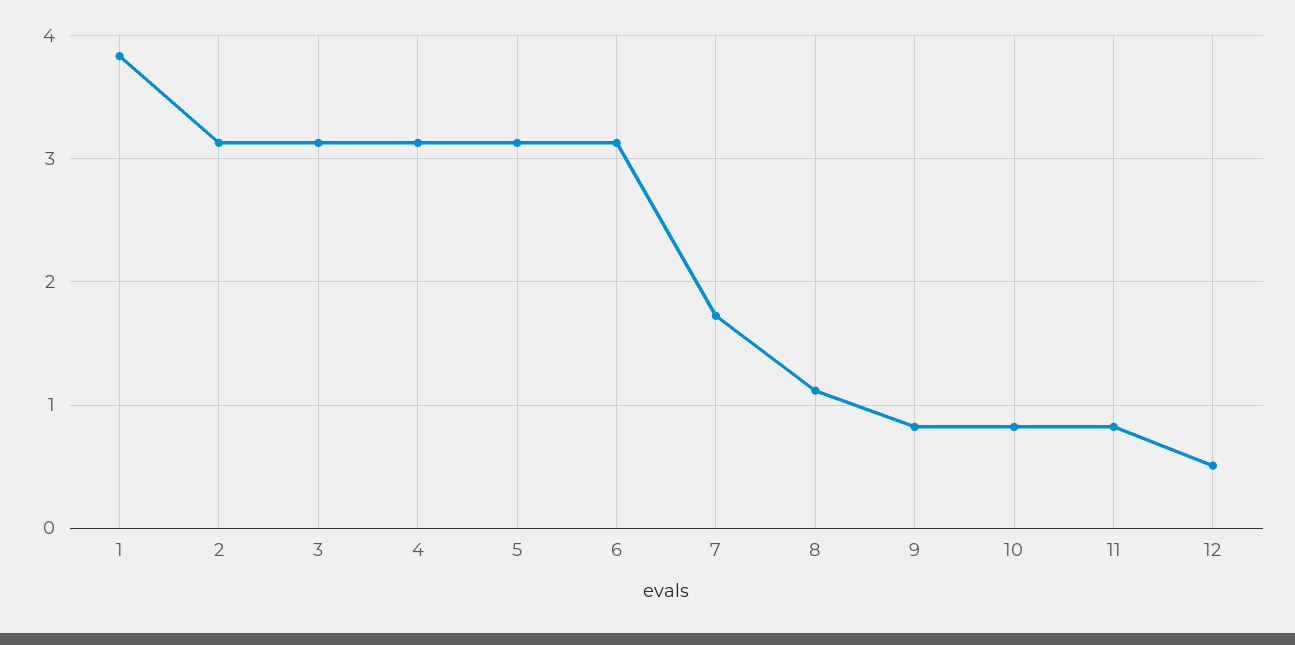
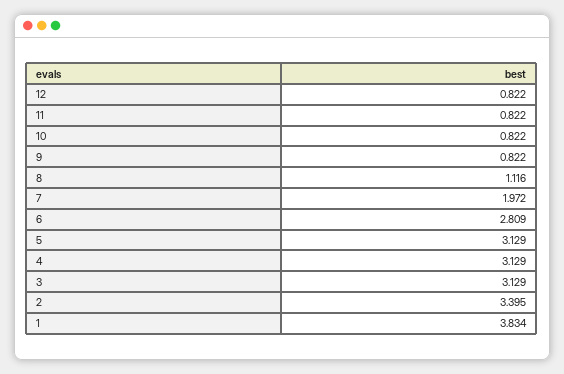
2: 3.1 -> 3.395
6: 3.1 -> 2.809
7: 1.7 -> 1.972
12: 0.5 -> 0.822

